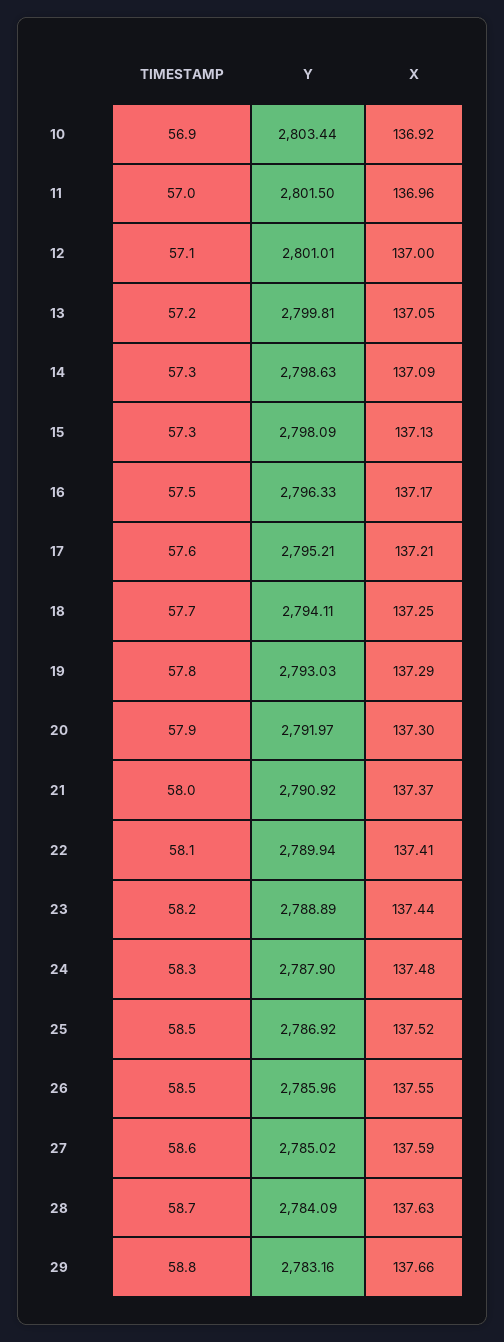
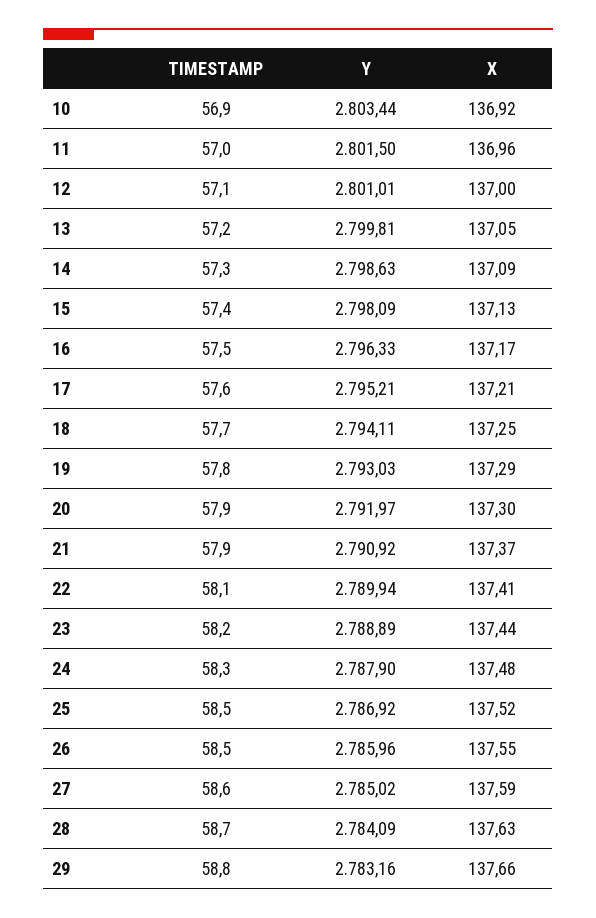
TIMESTAMP, 15: 57.3 -> 57.4
TIMESTAMP, 21: 58 -> 57.9

